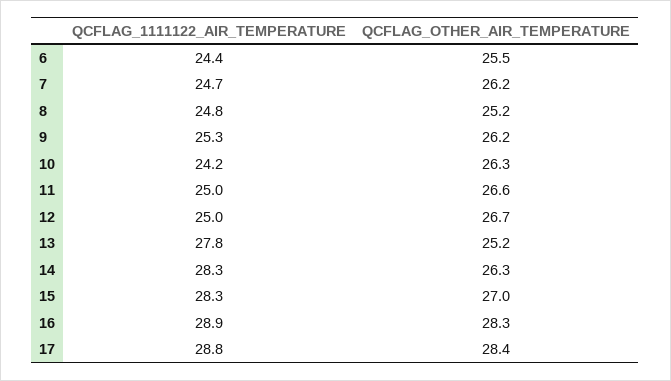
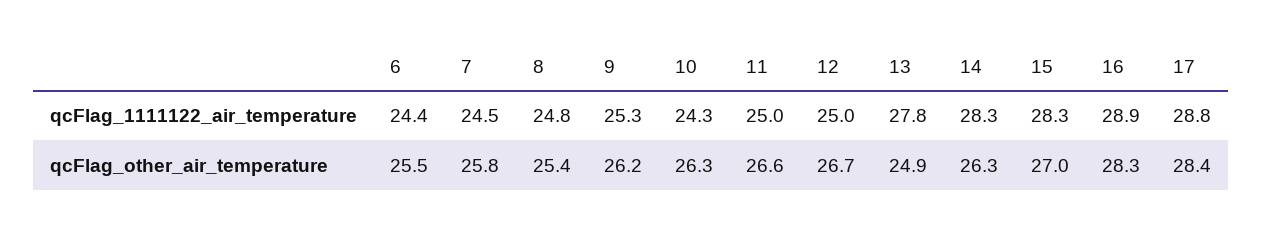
QCFLAG_1111122_AIR_TEMPERATURE, 7: 24.7 -> 24.5
QCFLAG_OTHER_AIR_TEMPERATURE, 7: 26.2 -> 25.8
QCFLAG_OTHER_AIR_TEMPERATURE, 8: 25.2 -> 25.4
QCFLAG_1111122_AIR_TEMPERATURE, 10: 24.2 -> 24.3
QCFLAG_OTHER_AIR_TEMPERATURE, 13: 25.2 -> 24.9

